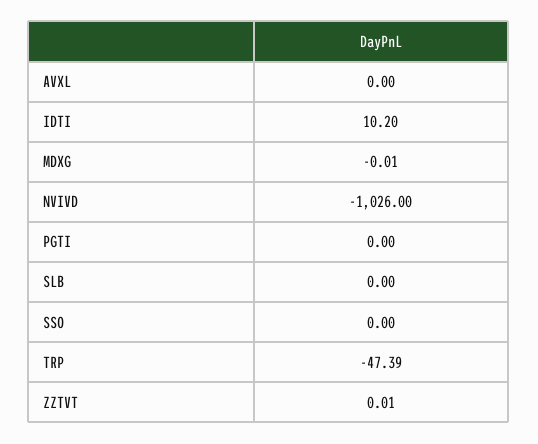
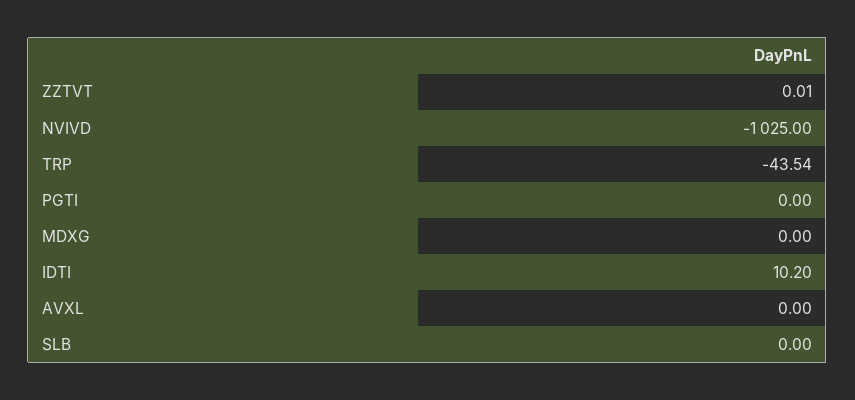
MDXG: -0.01 -> 0
NVIVD: -1026 -> -1025
SSO: 0 -> none
TRP: -47.39 -> -43.54

